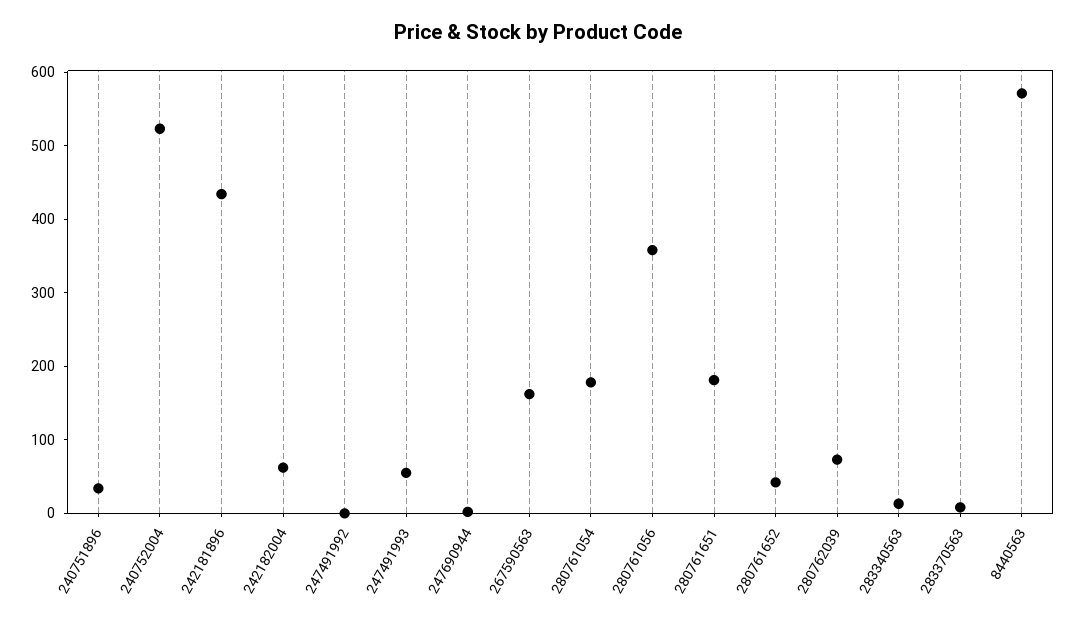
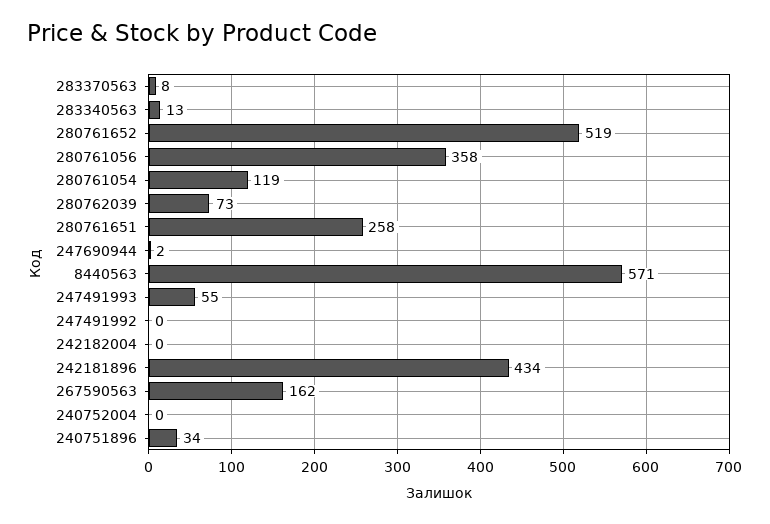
240752004: 520 -> 0
242182004: 60 -> 0
280761054: 180 -> 119
280761651: 180 -> 258
280761652: 40 -> 519

